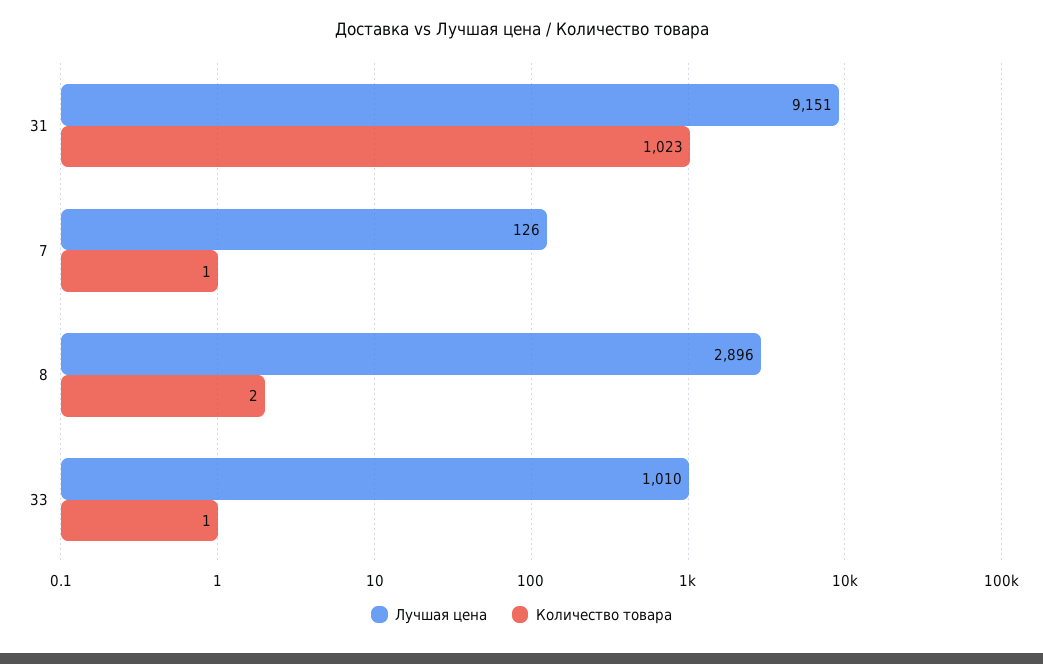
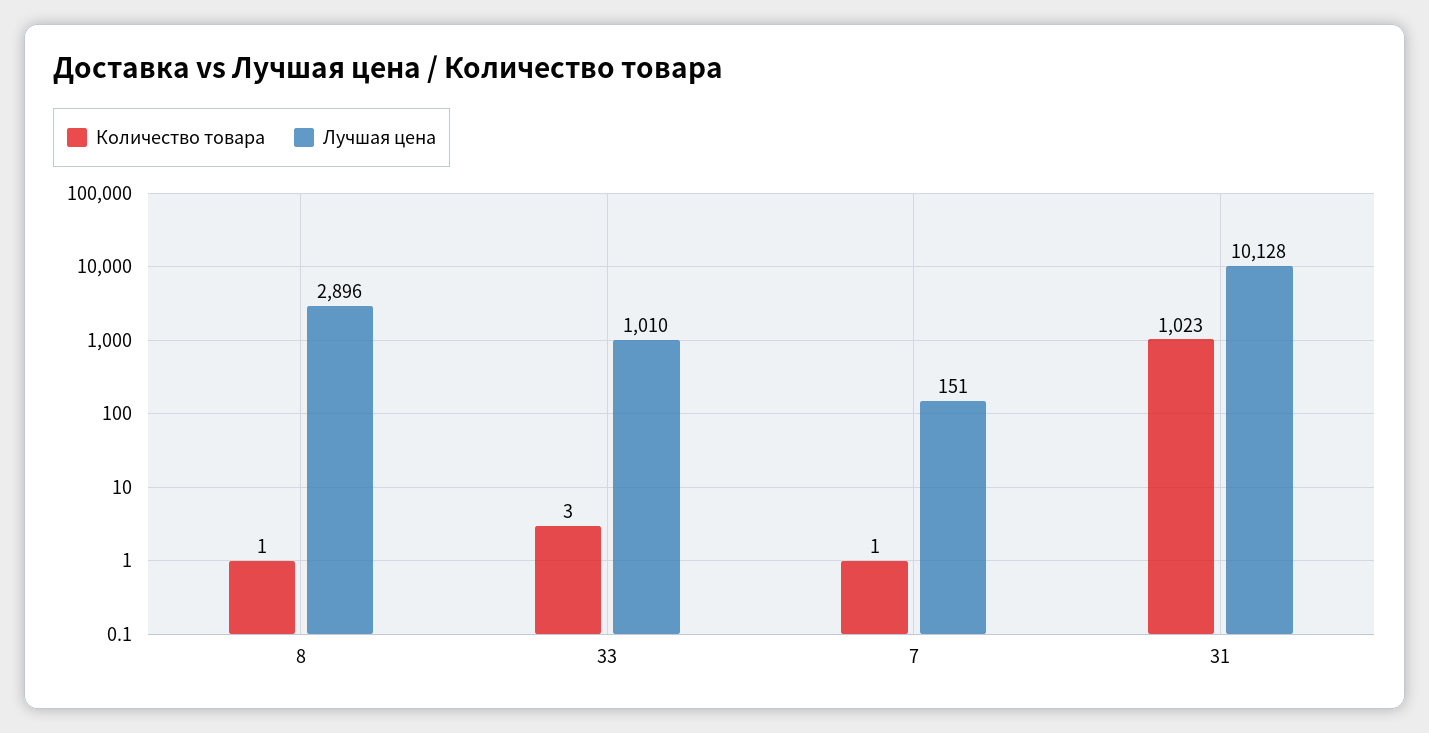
Лучшая цена, 31: 9151 -> 10128
Лучшая цена, 7: 126 -> 151
Количество товара, 8: 2 -> 1
Количество товара, 33: 1 -> 3

